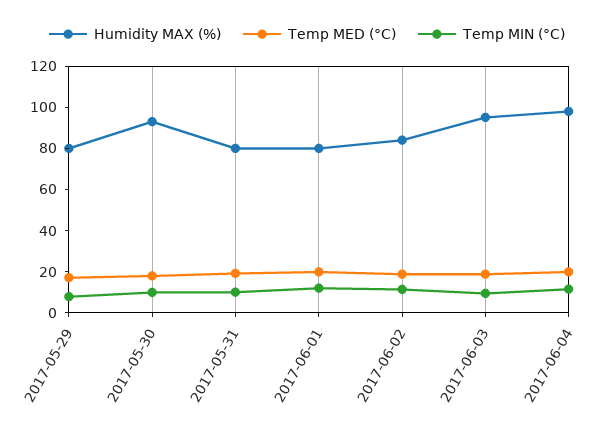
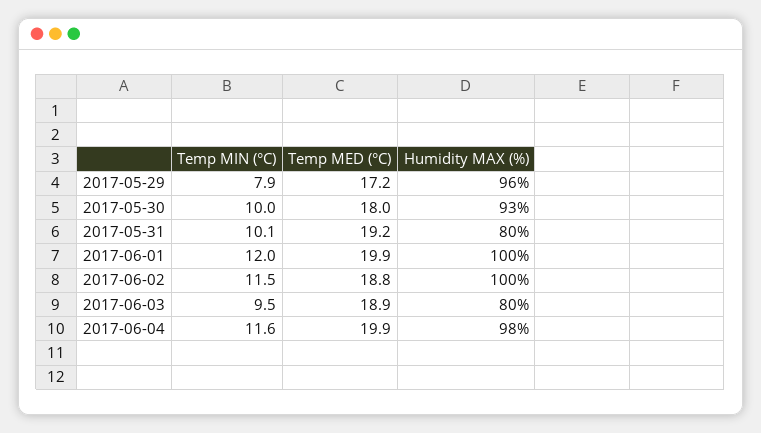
Humidity MAX (%), 2017-05-29: 80 -> 96
Humidity MAX (%), 2017-06-01: 80 -> 100
Humidity MAX (%), 2017-06-02: 85 -> 100
Humidity MAX (%), 2017-06-03: 95 -> 80

